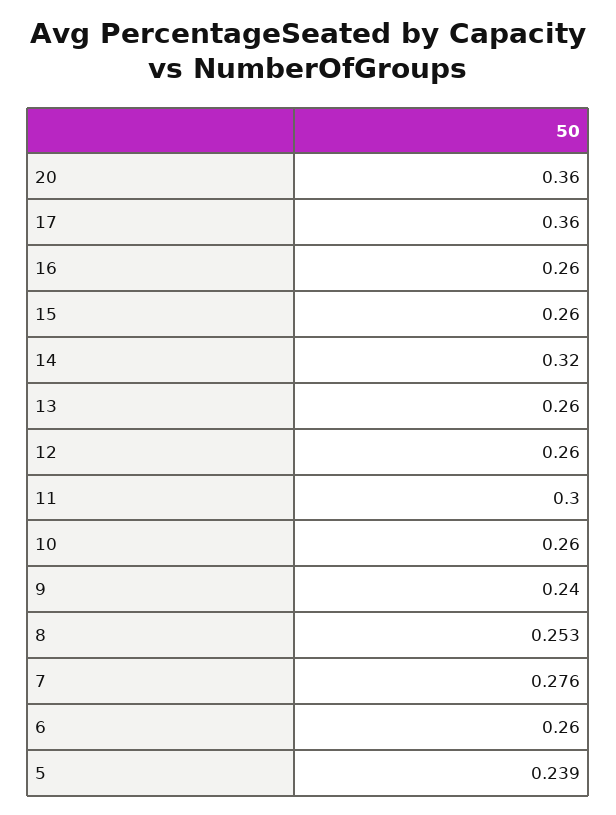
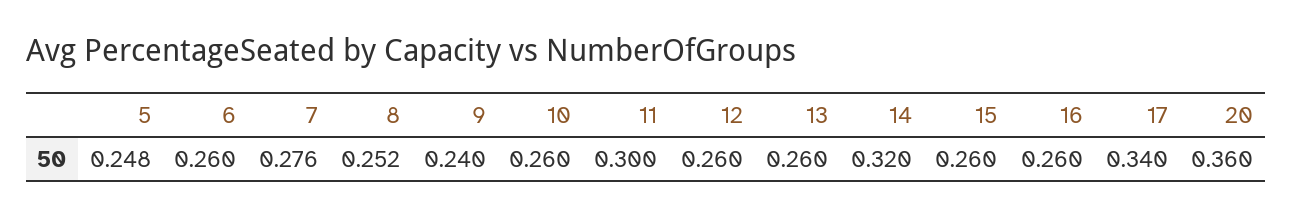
17: 0.36 -> 0.34
8: 0.253 -> 0.252
5: 0.239 -> 0.248

